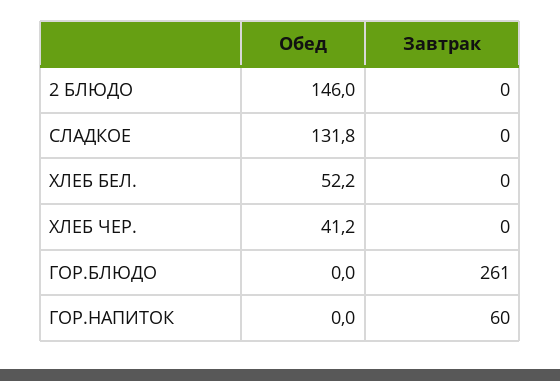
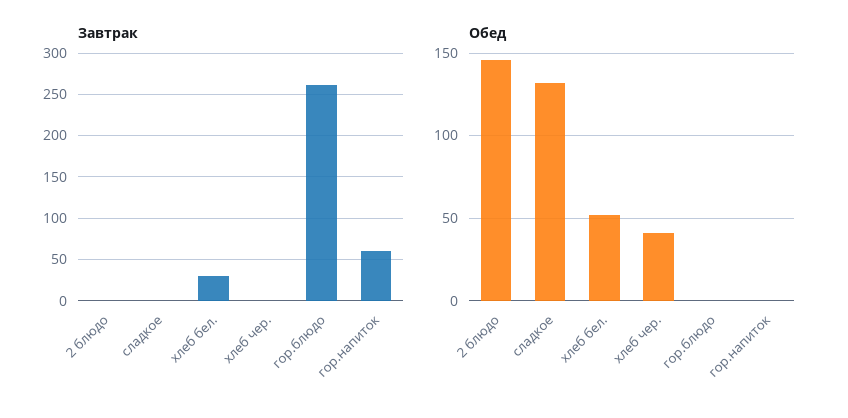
Завтрак, ХЛЕБ БЕЛ.: 0 -> 30

